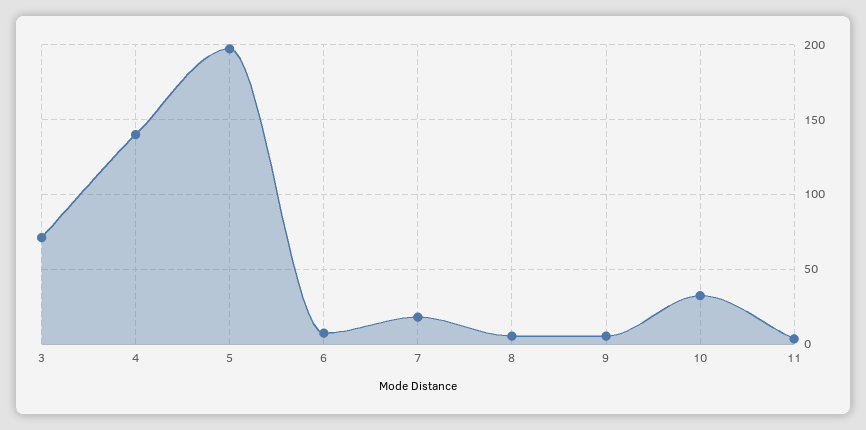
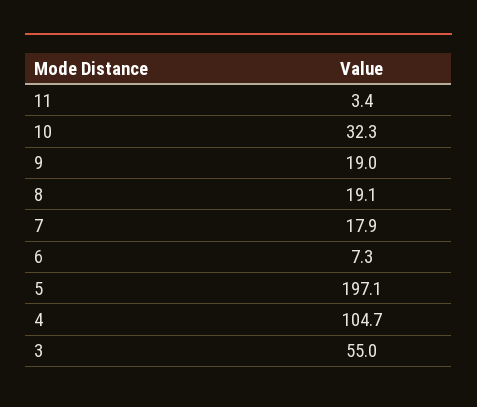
3: 70 -> 55
4: 140 -> 104.7
8: 5 -> 19.1
9: 5 -> 19

